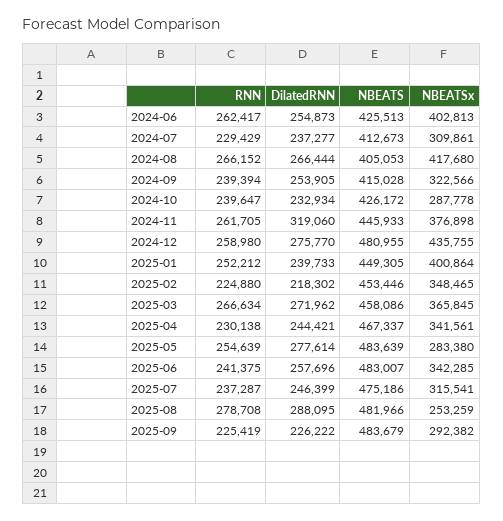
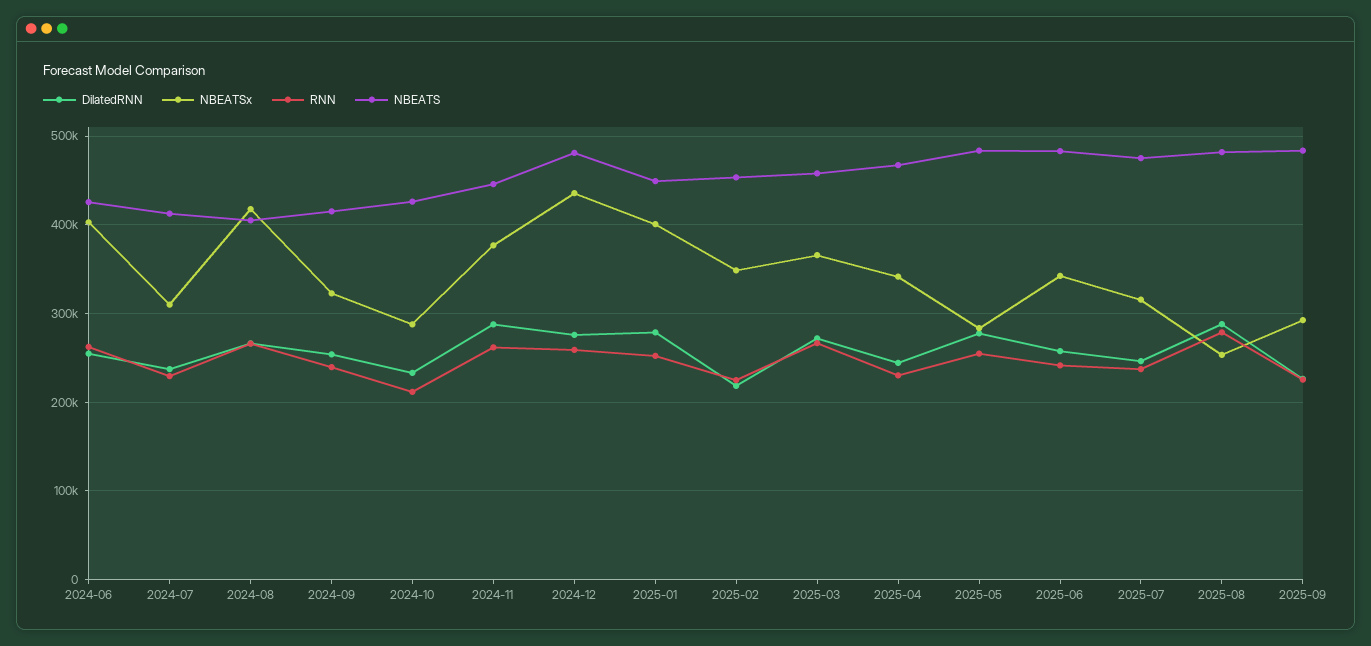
RNN, 2024-10: 239647 -> 210000
DilatedRNN, 2024-11: 319060 -> 290000
DilatedRNN, 2025-01: 239733 -> 280000

